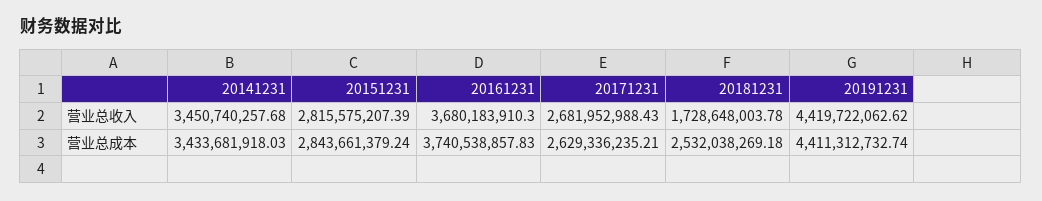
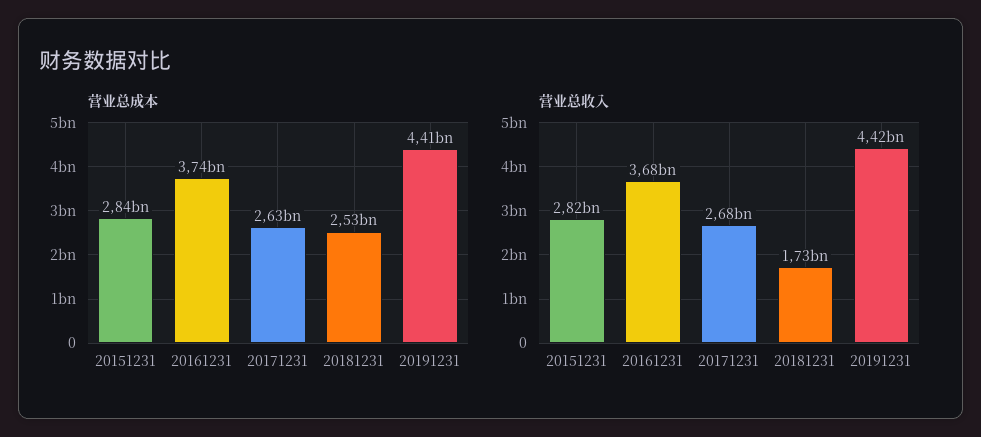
营业总收入, 20141231: 3450740257.68 -> none
营业总成本, 20141231: 3433681918.03 -> none

